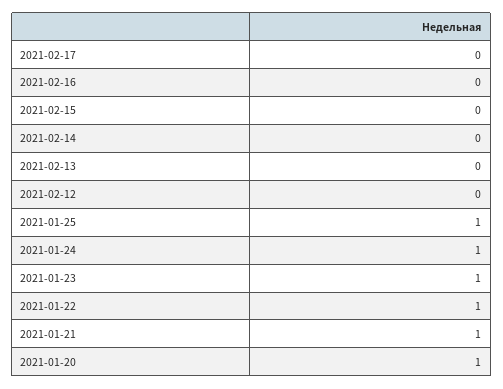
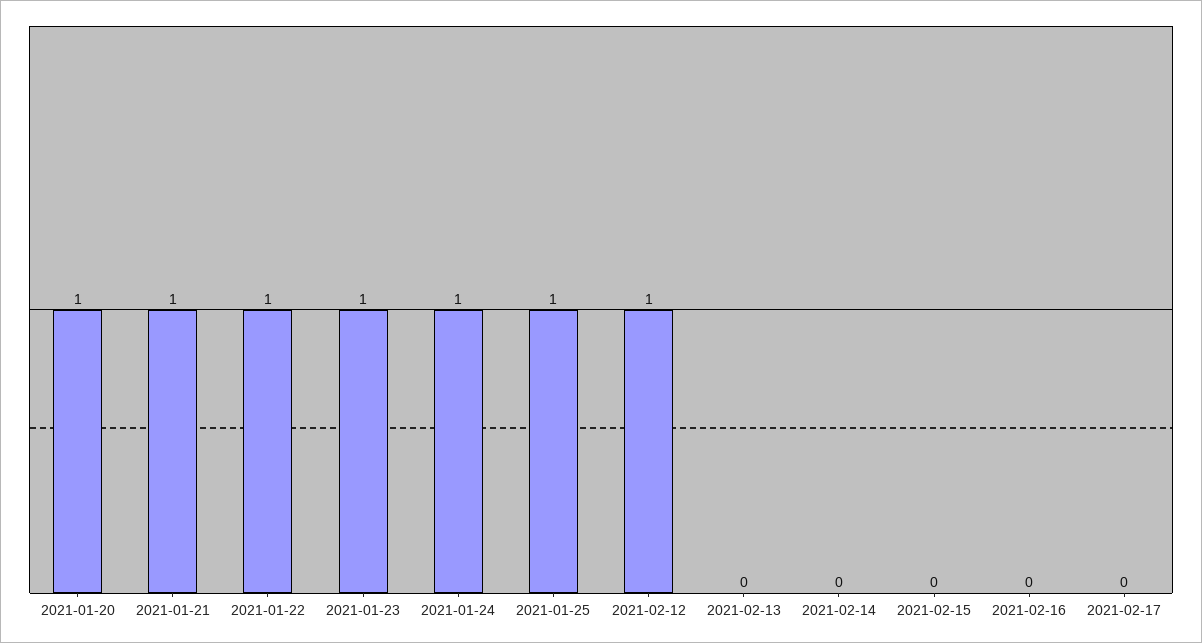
2021-02-12: 0 -> 1

